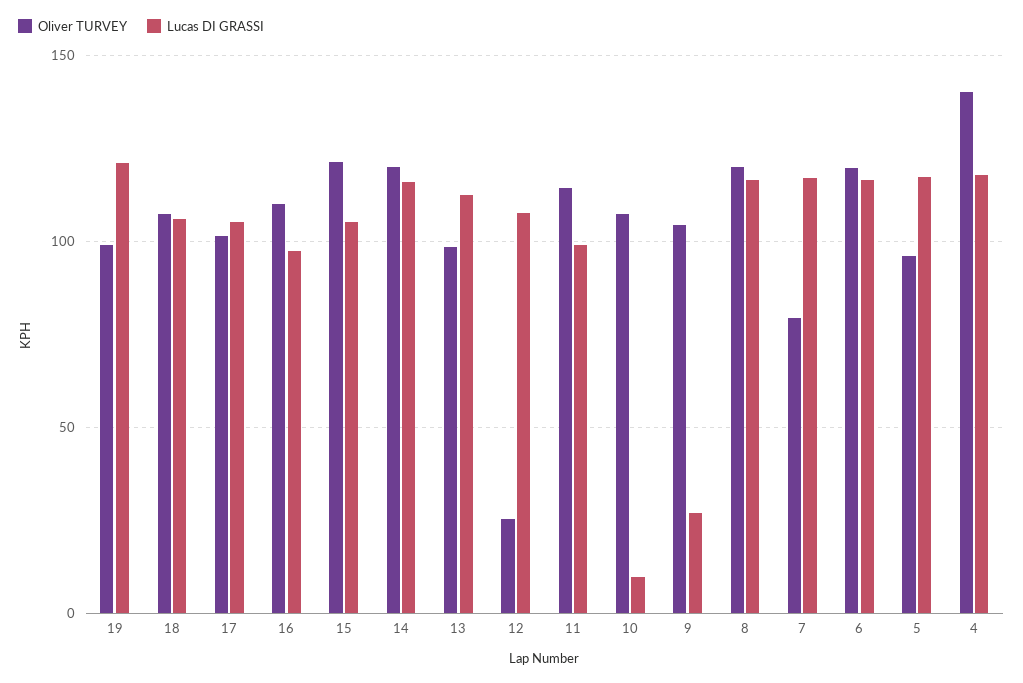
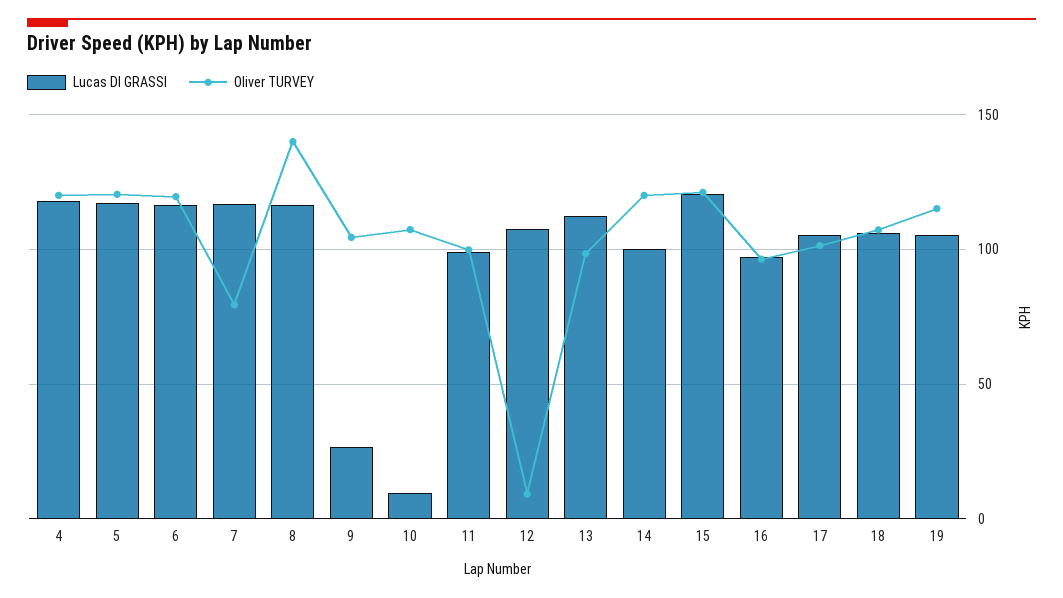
Oliver TURVEY, 19: 100 -> 115
Lucas DI GRASSI, 19: 120 -> 105
Oliver TURVEY, 16: 110 -> 95
Lucas DI GRASSI, 15: 105 -> 120
Lucas DI GRASSI, 14: 115 -> 100
Oliver TURVEY, 12: 25 -> 10
Oliver TURVEY, 11: 115 -> 100
Oliver TURVEY, 8: 120 -> 140
Oliver TURVEY, 5: 95 -> 120
Oliver TURVEY, 4: 140 -> 120

